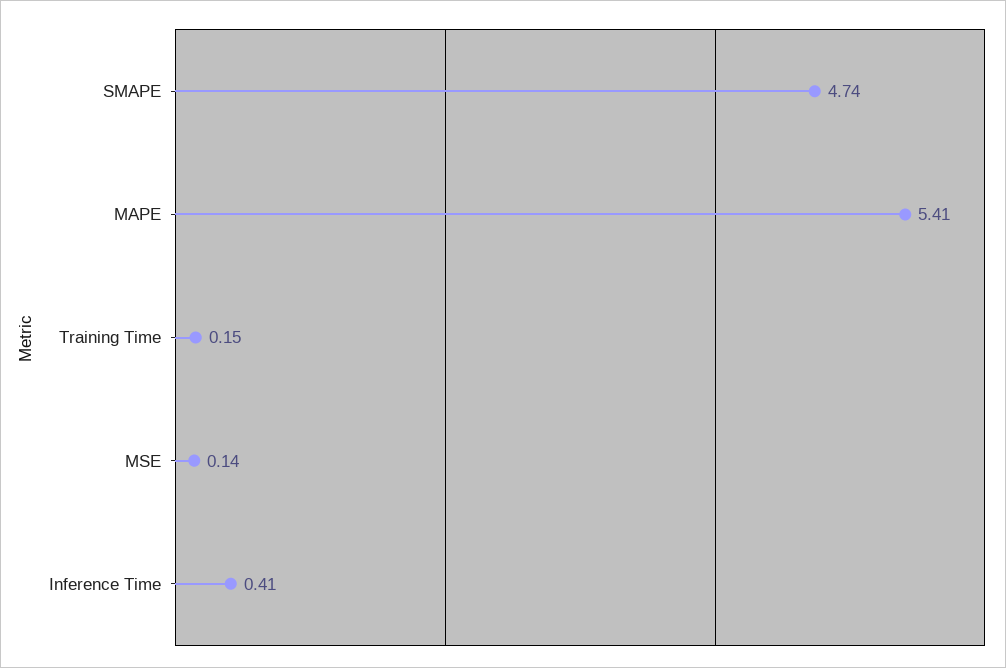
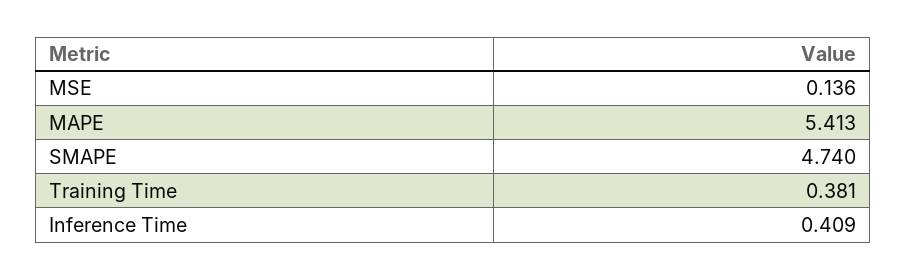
Training Time: 0.15 -> 0.381

